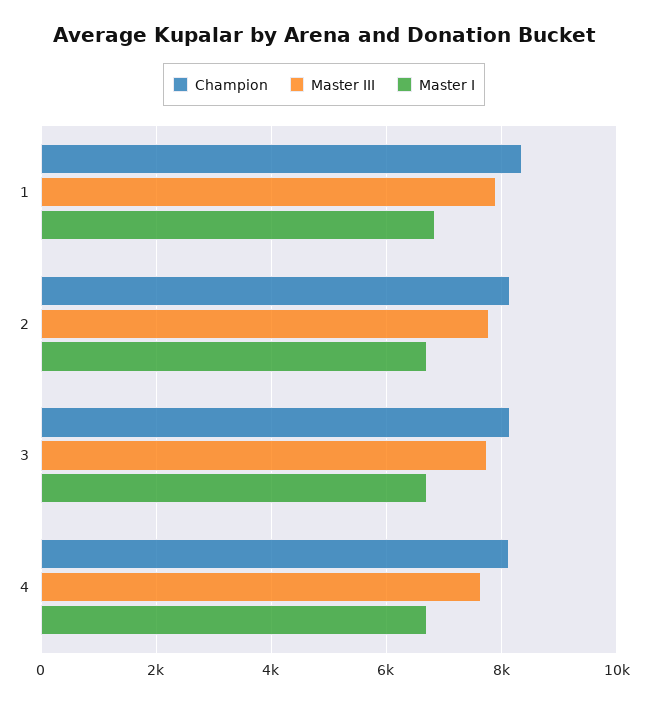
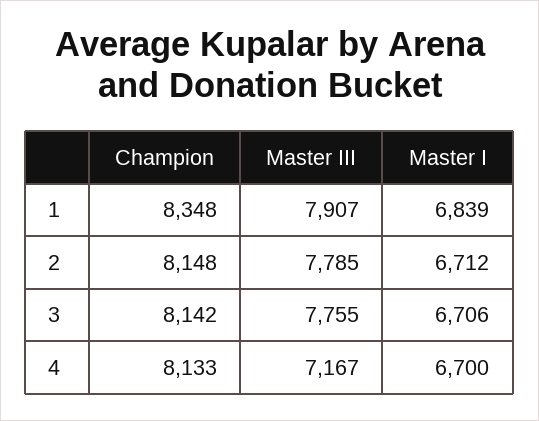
Master III, 4: 7600 -> 7167

